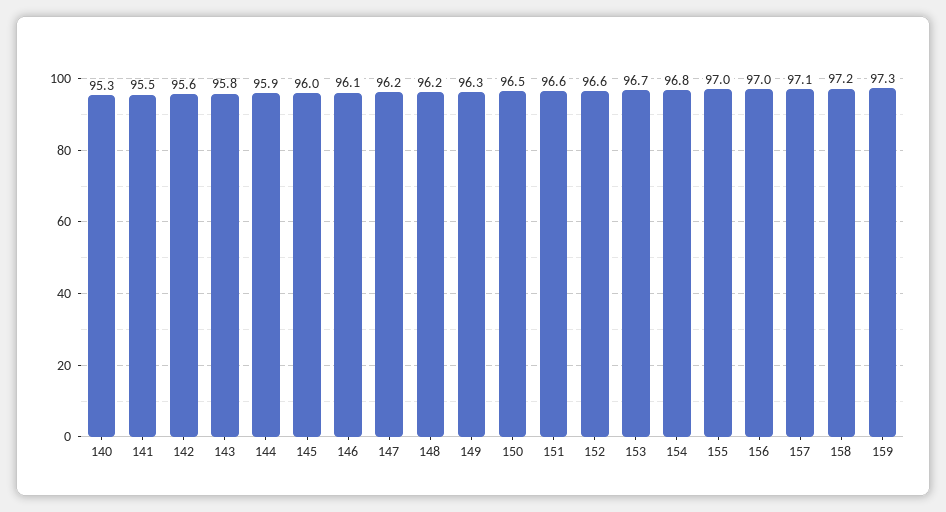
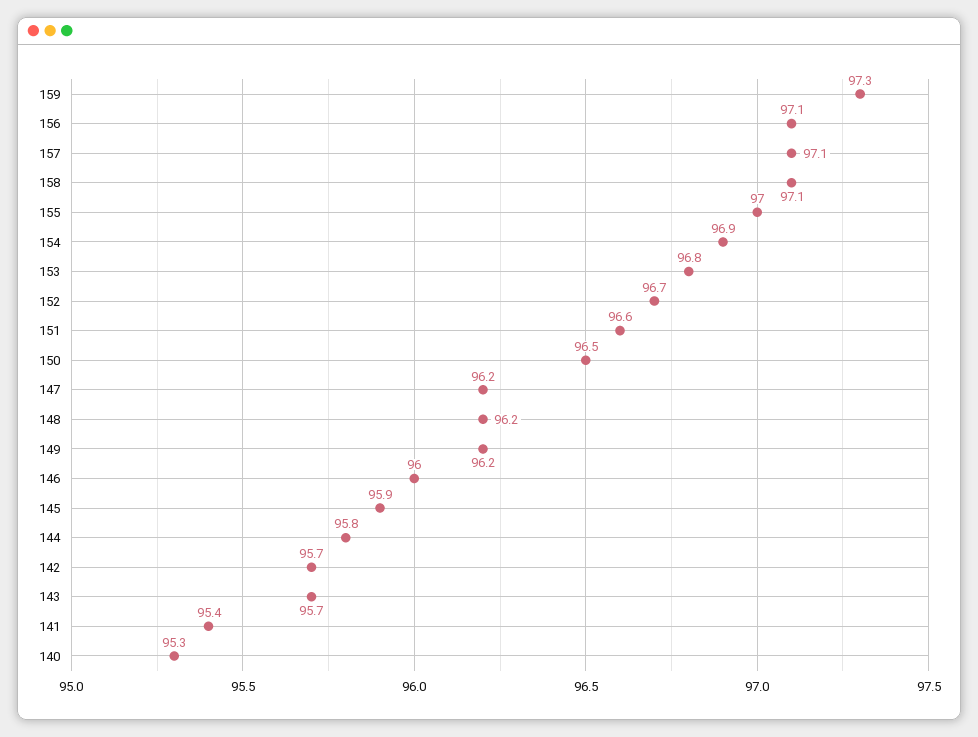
141: 95.5 -> 95.4
142: 95.6 -> 95.7
143: 95.8 -> 95.7
144: 95.9 -> 95.8
145: 96 -> 95.9
146: 96.1 -> 96
149: 96.3 -> 96.2
152: 96.6 -> 96.7
153: 96.7 -> 96.8
154: 96.8 -> 96.9
156: 97 -> 97.1
158: 97.2 -> 97.1

